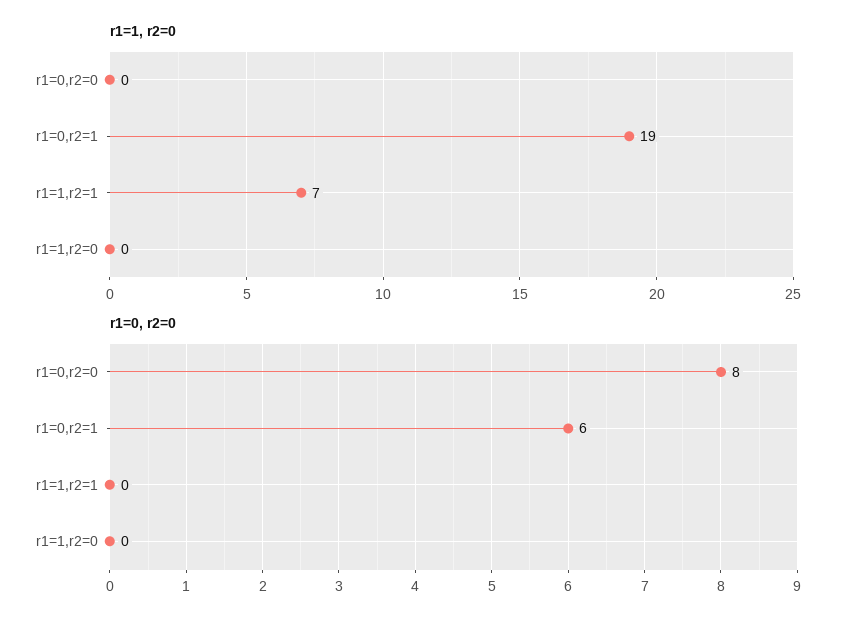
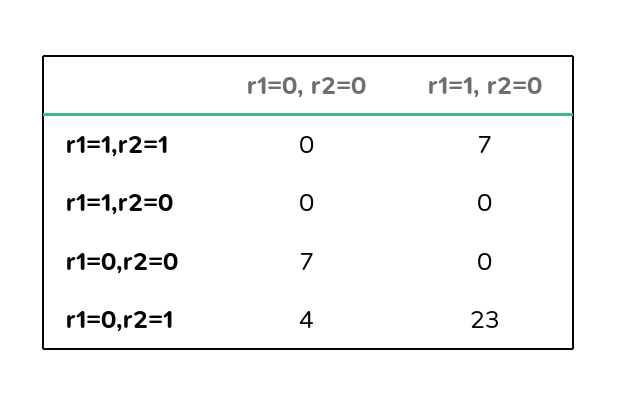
r1=1, r2=0, r1=0,r2=1: 19 -> 23
r1=0, r2=0, r1=0,r2=0: 8 -> 7
r1=0, r2=0, r1=0,r2=1: 6 -> 4

